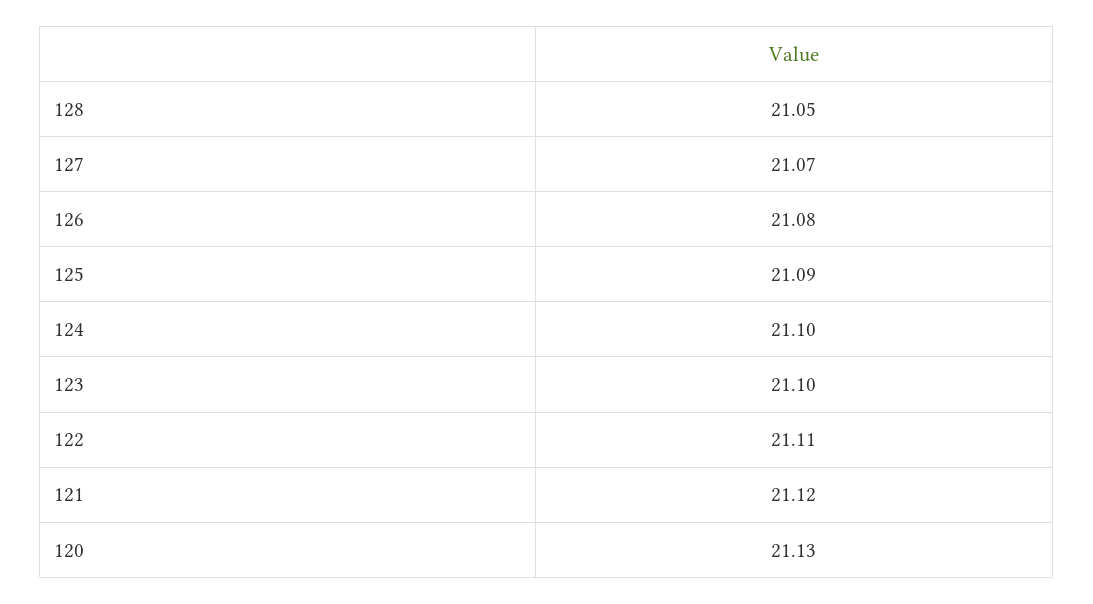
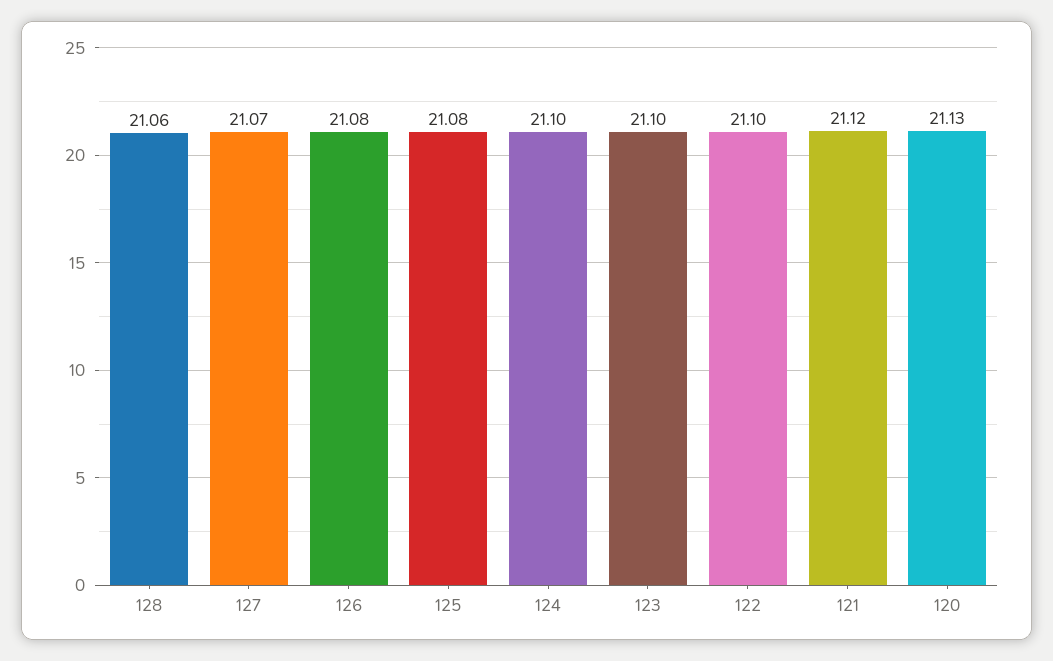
128: 21.05 -> 21.06
125: 21.09 -> 21.08
122: 21.11 -> 21.1

